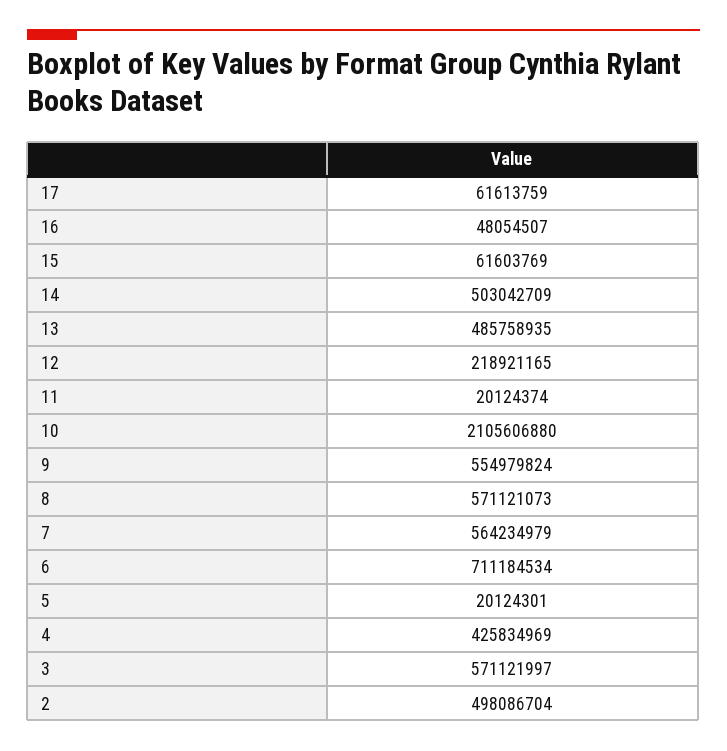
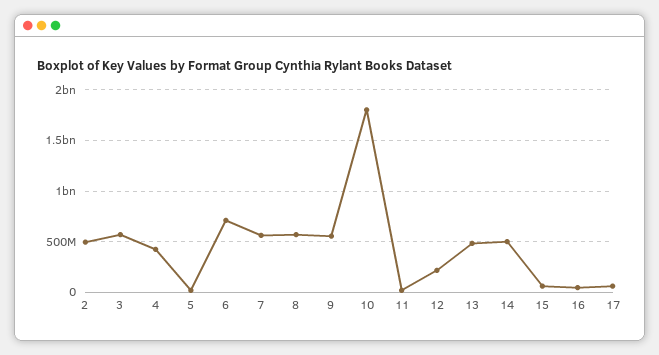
10: 2105606880 -> 1800000000

